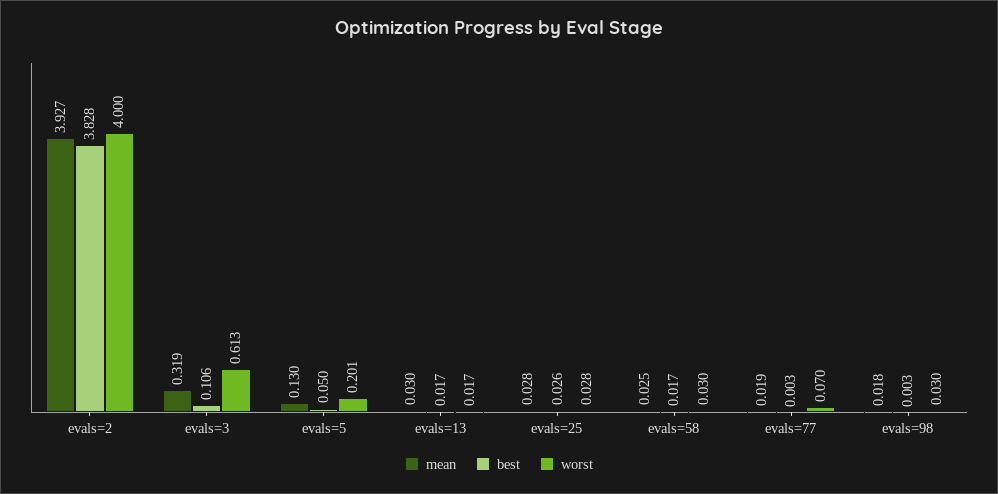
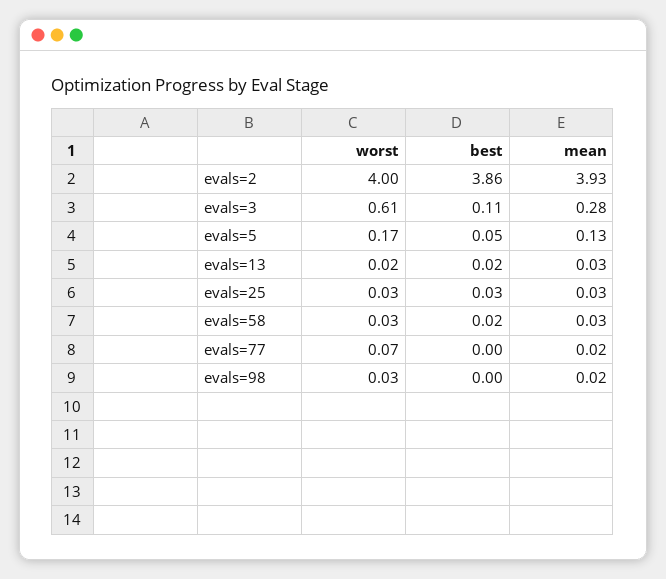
best, evals=2: 3.828 -> 3.86
mean, evals=3: 0.319 -> 0.28
worst, evals=5: 0.201 -> 0.17

